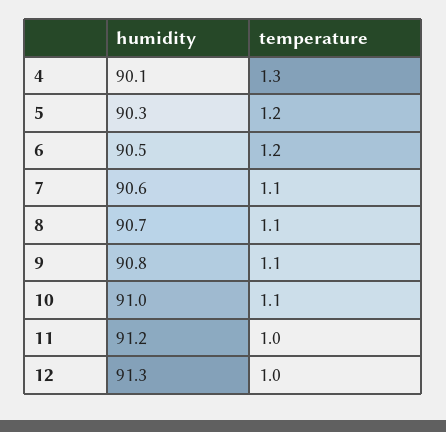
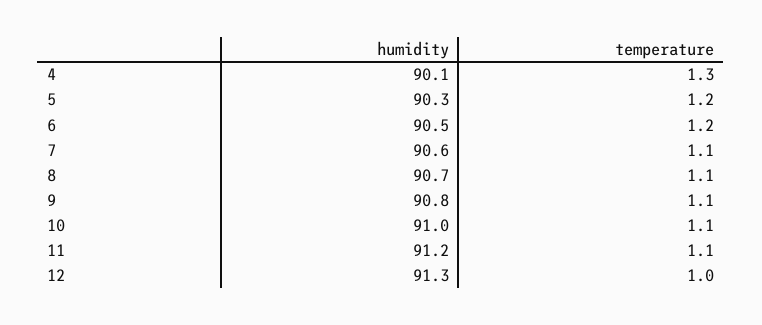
temperature, 11: 1 -> 1.1

